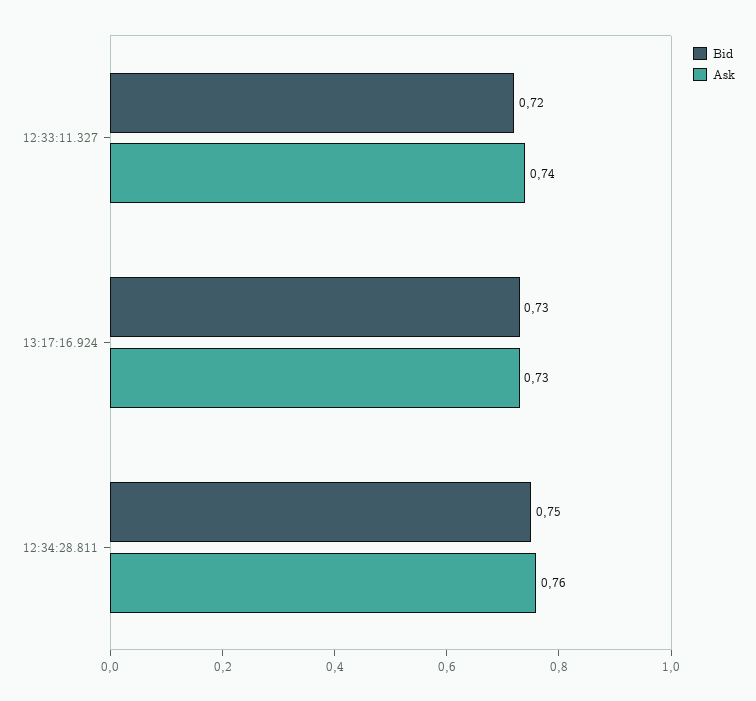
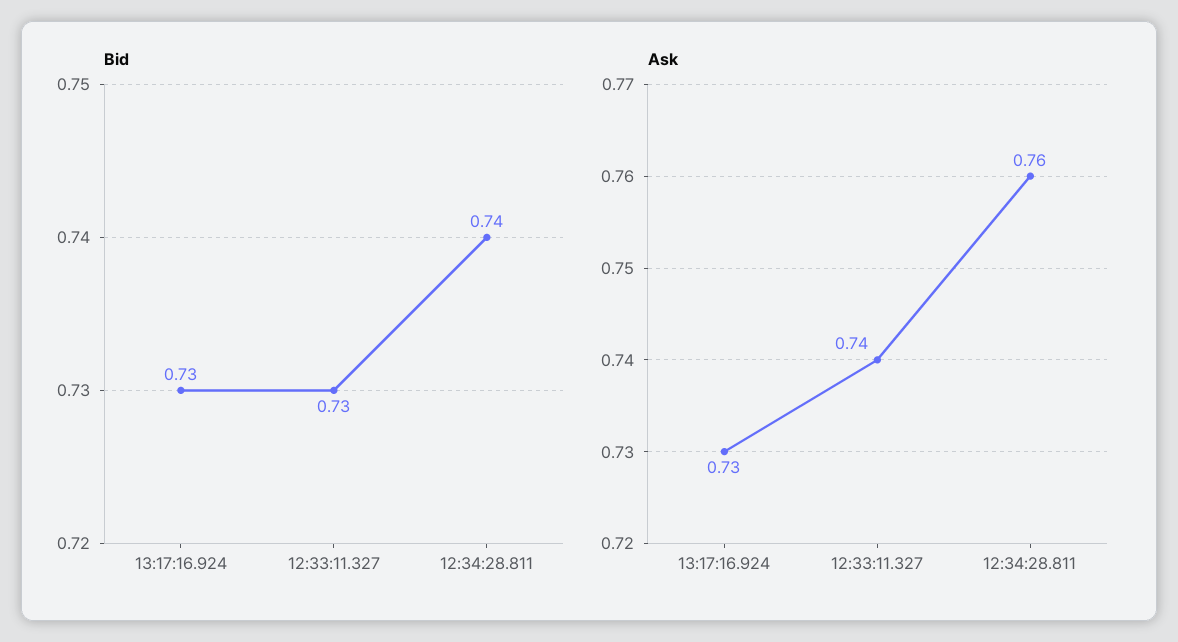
Bid, 12:33:11.327: 0.72 -> 0.73
Bid, 12:34:28.811: 0.75 -> 0.74

